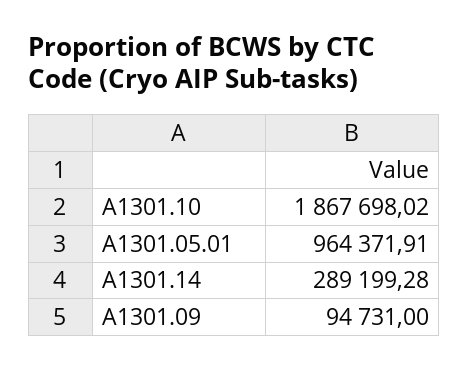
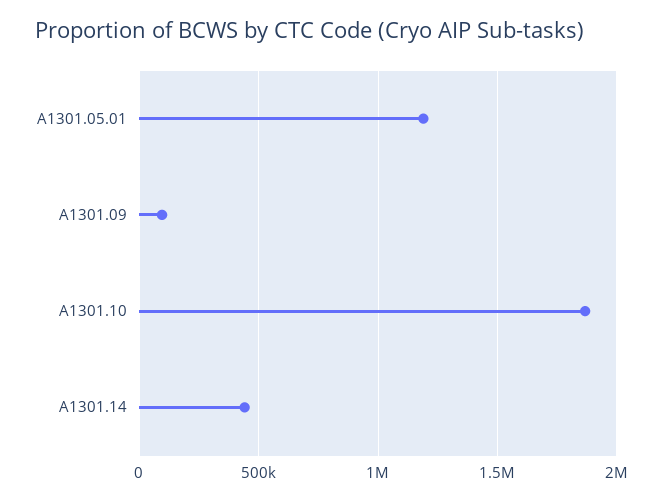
A1301.05.01: 964371.91 -> 1200000
A1301.14: 289199.28 -> 450000

